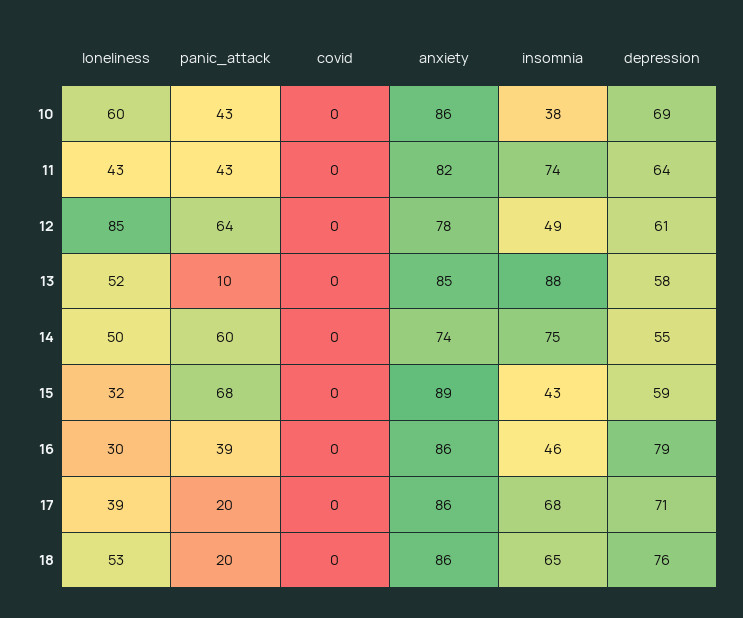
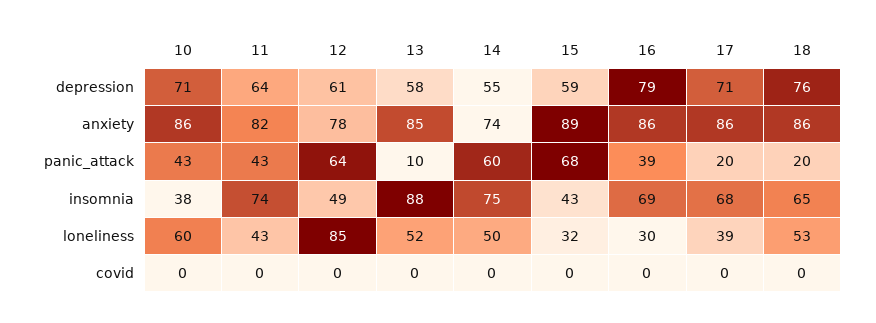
depression, 10: 69 -> 71
insomnia, 16: 46 -> 69

